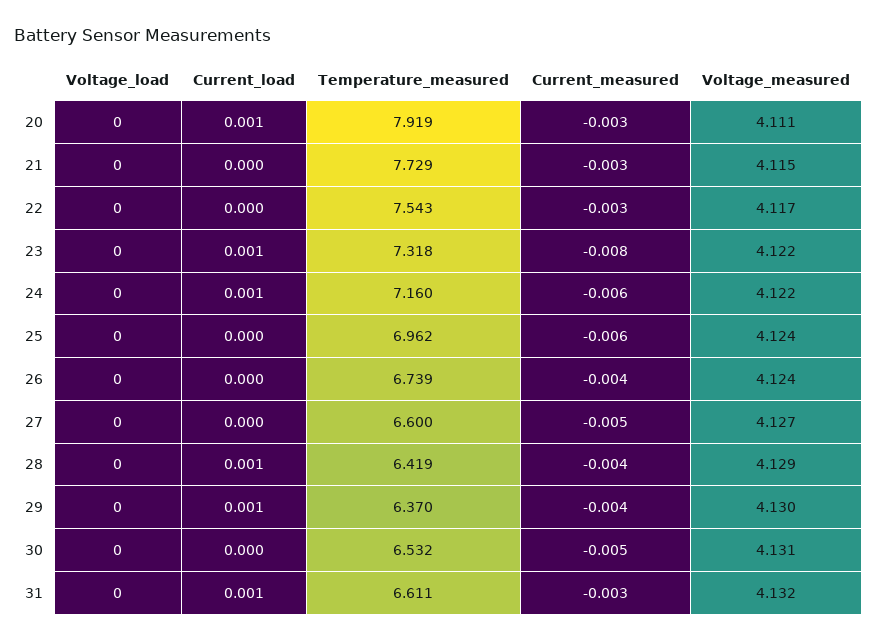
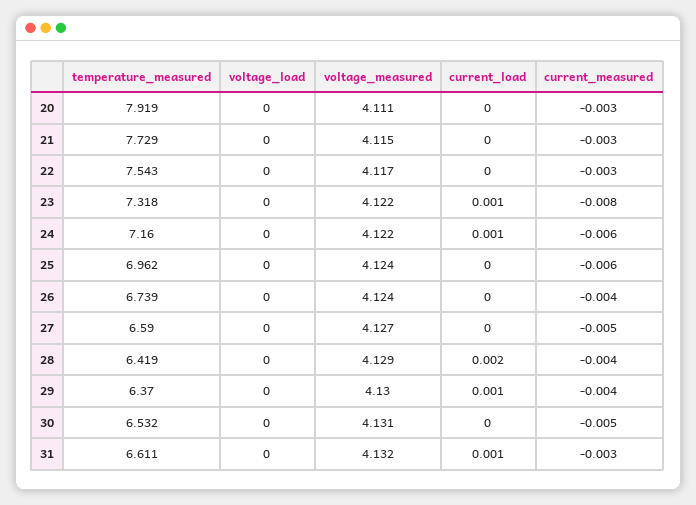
Current_load, 20: 0.001 -> 0
Temperature_measured, 27: 6.6 -> 6.59
Current_load, 28: 0.001 -> 0.002

